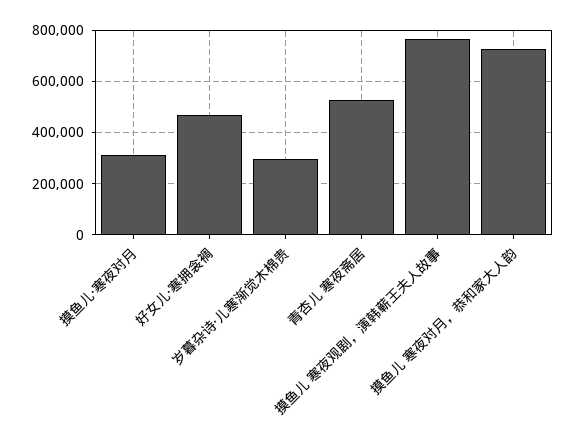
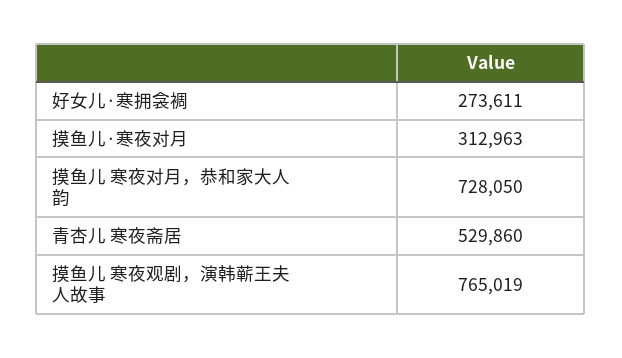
好女儿·寒拥衾裯: 475000 -> 273611
岁暮杂诗·儿寒渐觉木棉贵: 300000 -> none

